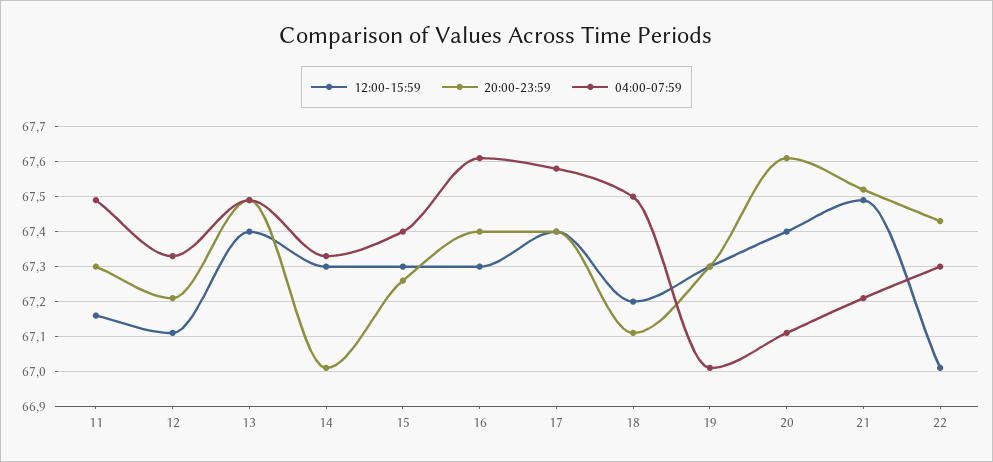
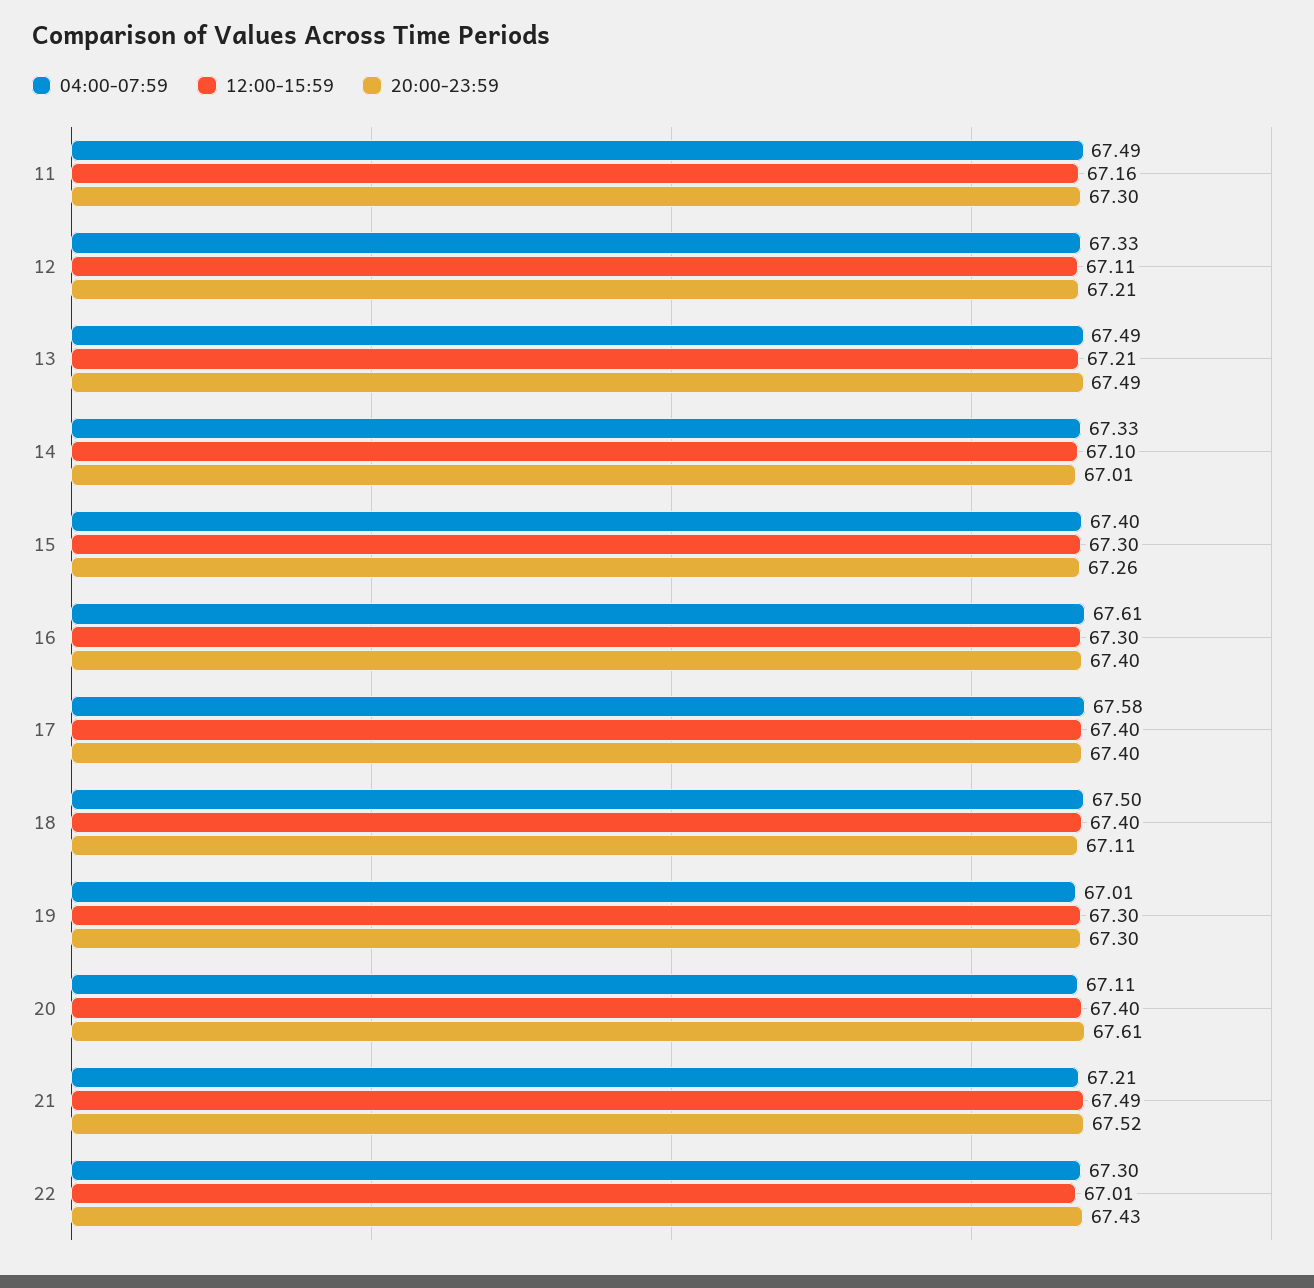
12:00-15:59, 13: 67.4 -> 67.21
12:00-15:59, 14: 67.3 -> 67.1
12:00-15:59, 18: 67.2 -> 67.4

